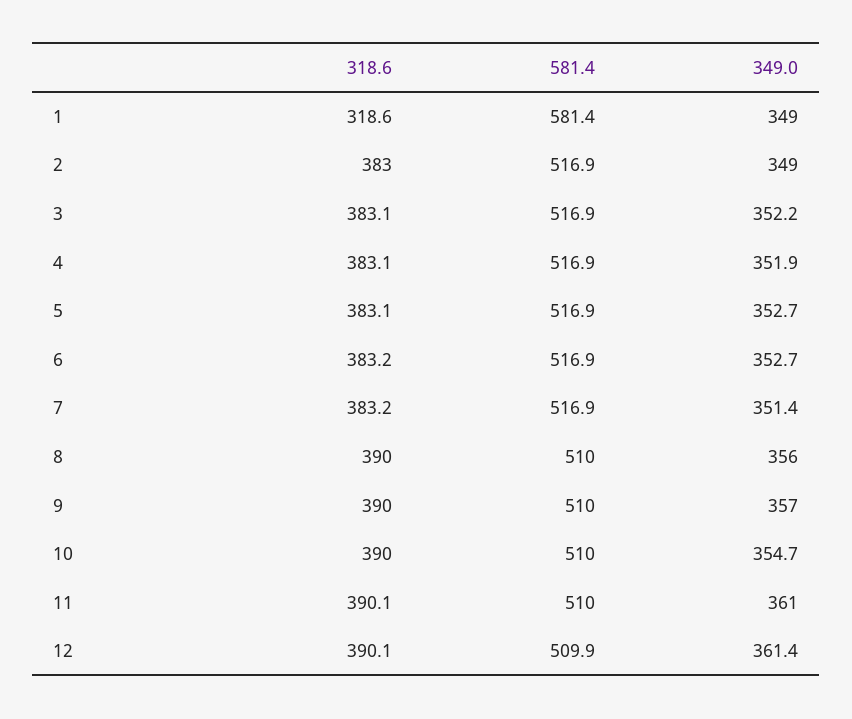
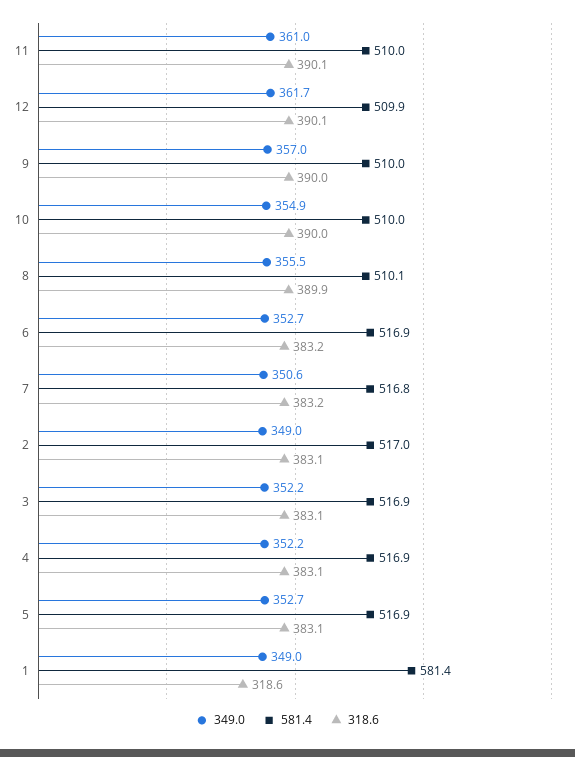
318.6, 2: 383 -> 383.1
581.4, 2: 516.9 -> 517
349.0, 4: 351.9 -> 352.2
581.4, 7: 516.9 -> 516.8
349.0, 7: 351.4 -> 350.6
318.6, 8: 390 -> 389.9
581.4, 8: 510 -> 510.1
349.0, 8: 356 -> 355.5
349.0, 10: 354.7 -> 354.9
349.0, 12: 361.4 -> 361.7

